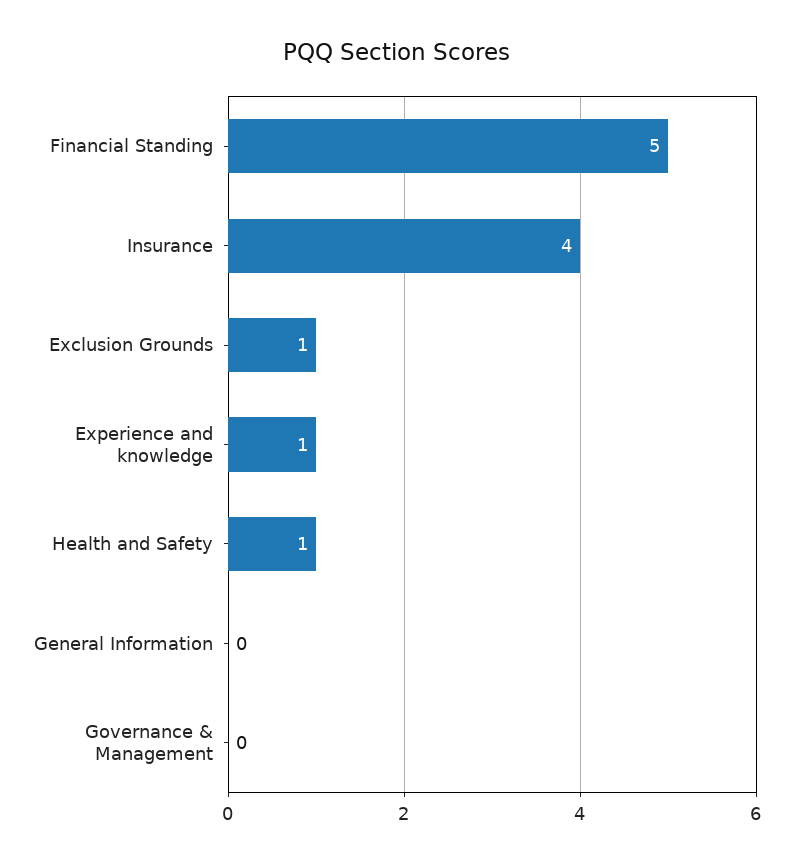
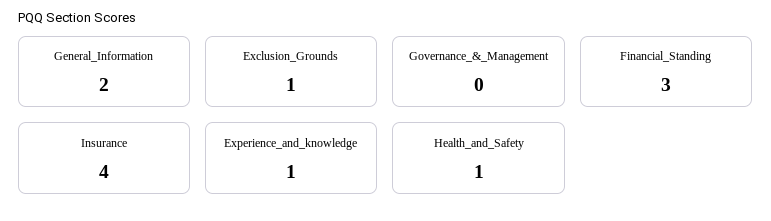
Financial Standing: 5 -> 3
General Information: 0 -> 2

